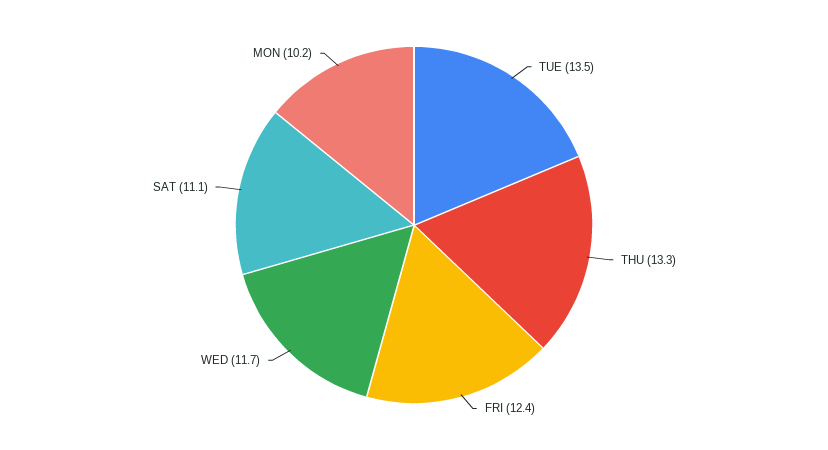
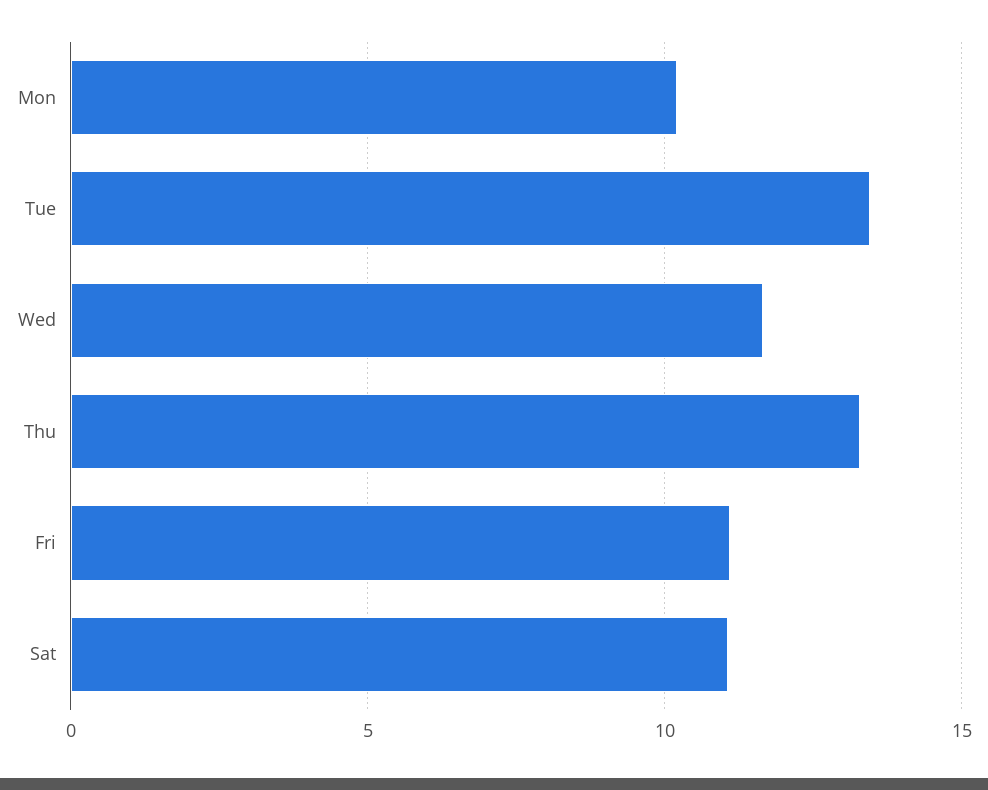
FRI: 12.4 -> 11

